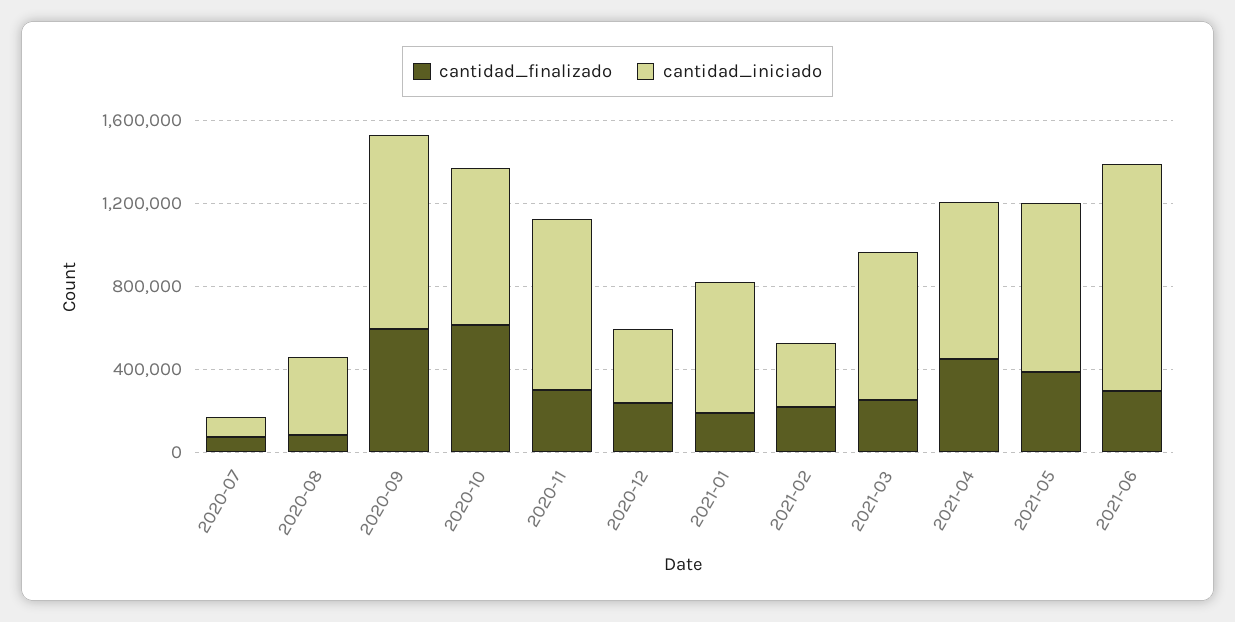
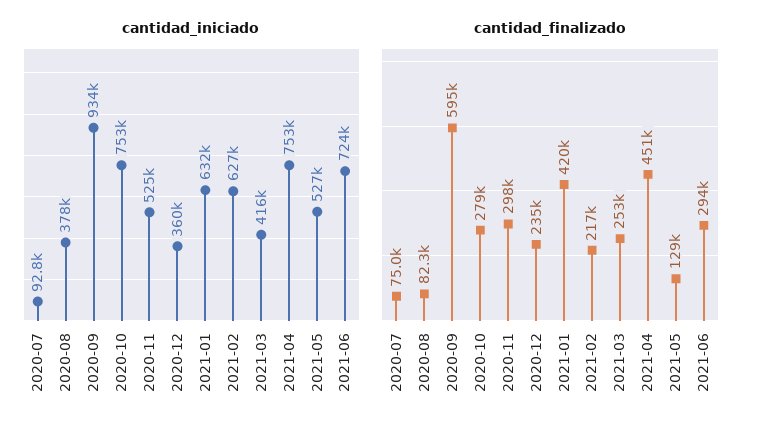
cantidad_finalizado, 2020-10: 600000 -> 279000
cantidad_iniciado, 2020-11: 800000 -> 525000
cantidad_finalizado, 2021-01: 200000 -> 420000
cantidad_iniciado, 2021-02: 300000 -> 627000
cantidad_iniciado, 2021-03: 700000 -> 416000
cantidad_finalizado, 2021-05: 400000 -> 129000
cantidad_iniciado, 2021-05: 800000 -> 527000
cantidad_iniciado, 2021-06: 1100000 -> 724000

